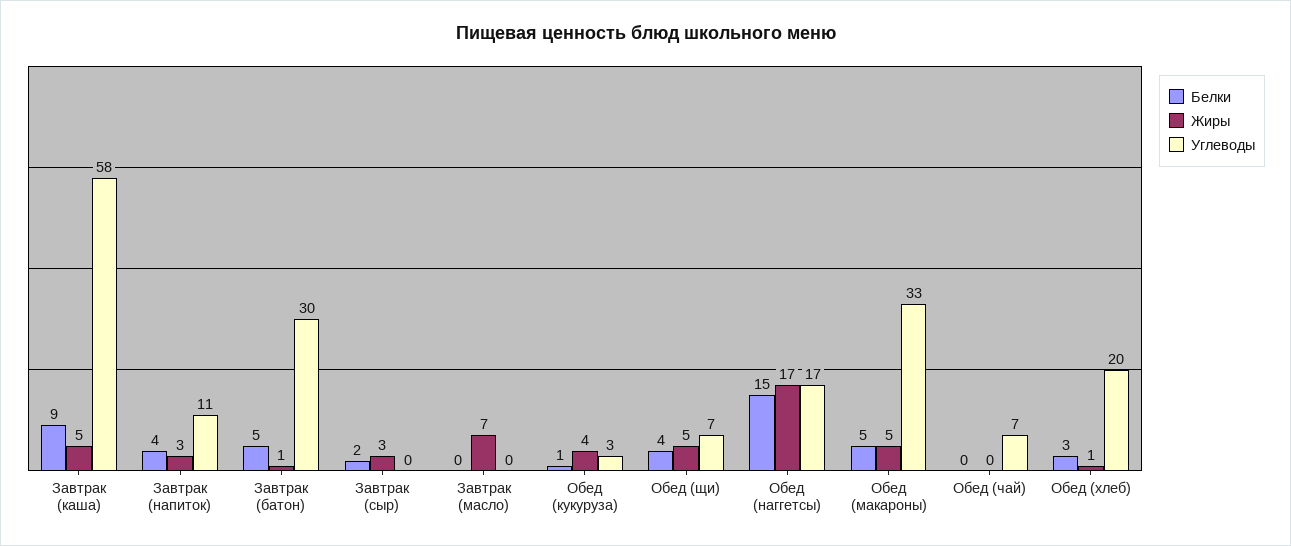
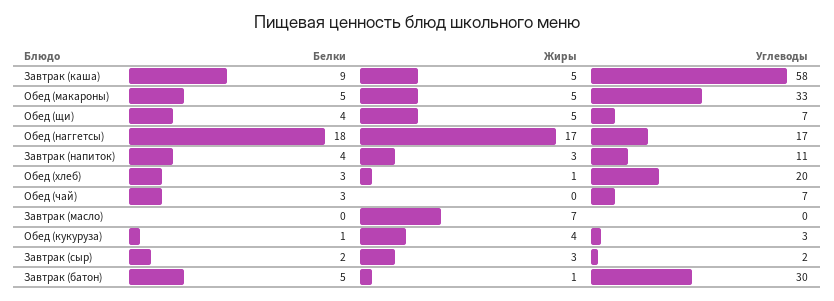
Углеводы, Завтрак (сыр): 0 -> 2
Белки, Обед (наггетсы): 15 -> 18
Белки, Обед (чай): 0 -> 3

